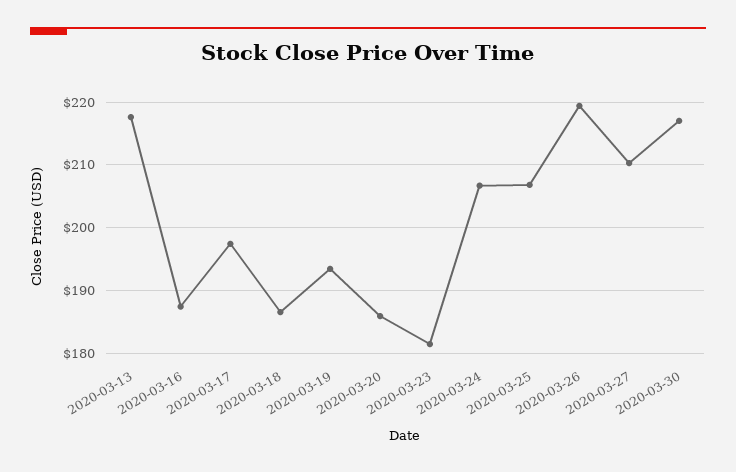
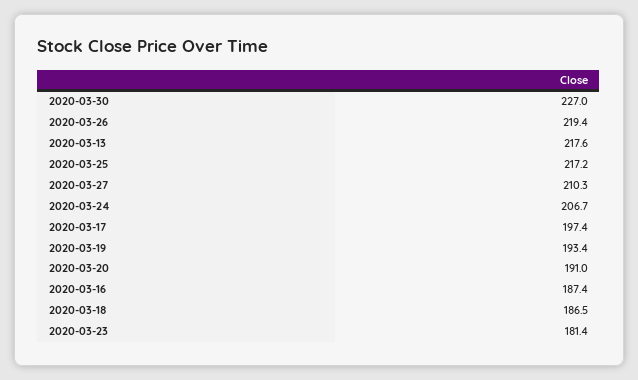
2020-03-20: 186 -> 191
2020-03-25: 207 -> 217.2
2020-03-30: 217 -> 227

